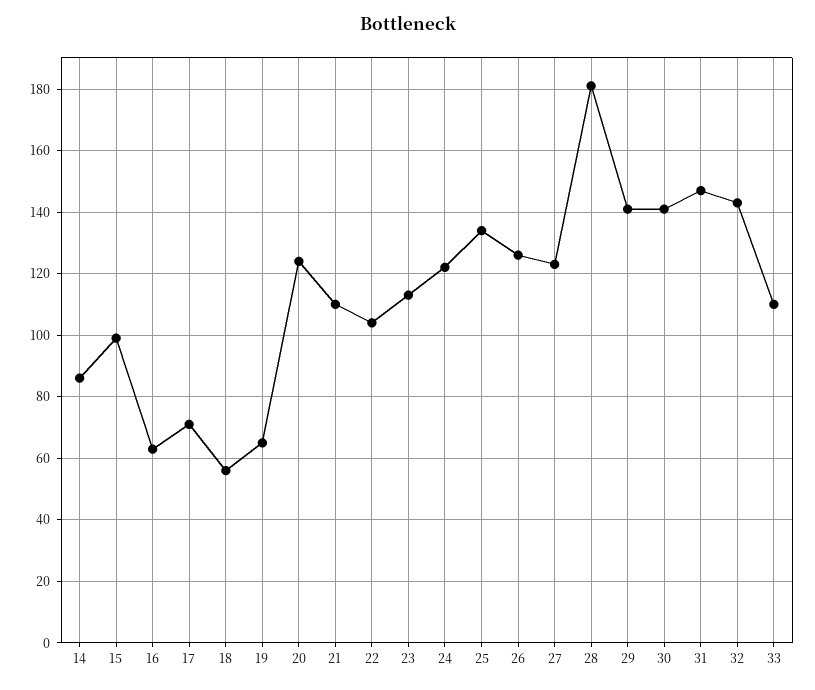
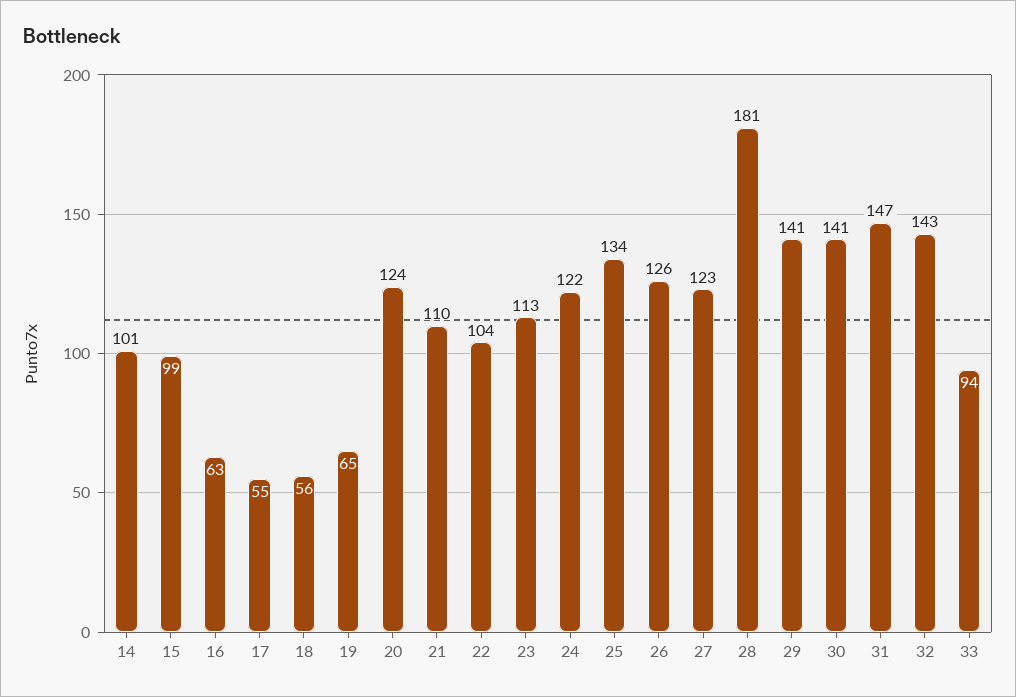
14: 85 -> 101
17: 70 -> 55
33: 110 -> 94

